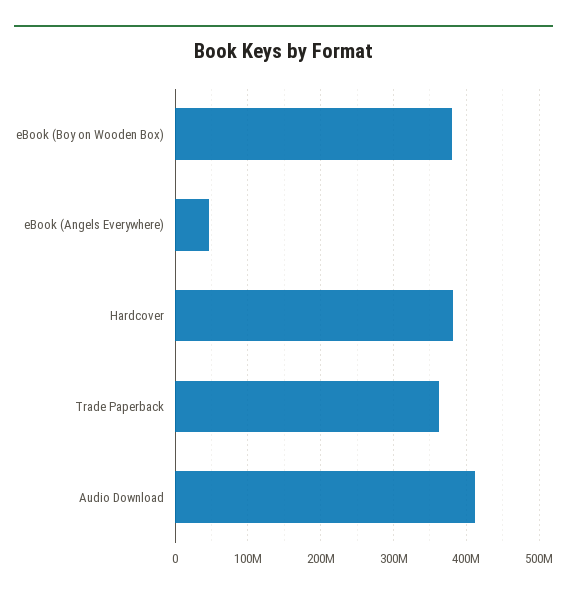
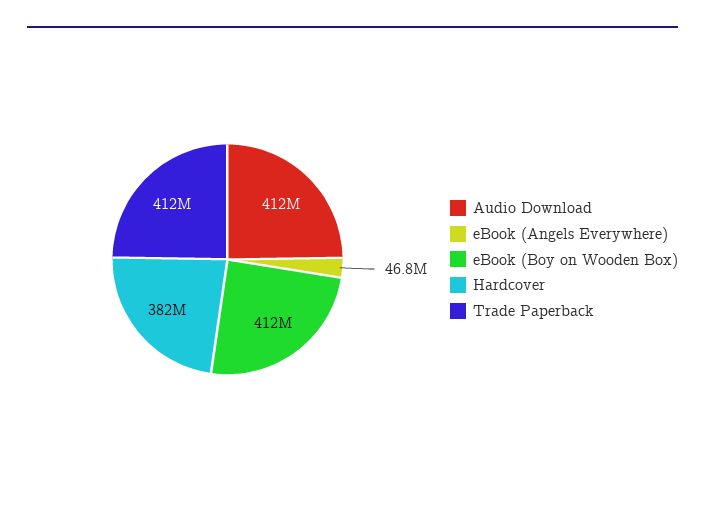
eBook (Boy on Wooden Box): 380000000 -> 412000000
Trade Paperback: 360000000 -> 412000000

